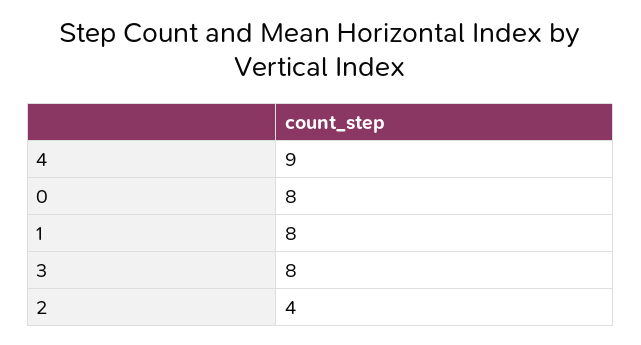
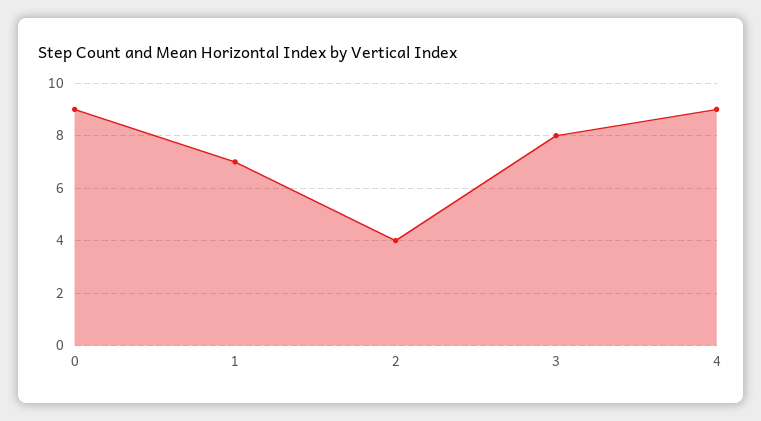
0: 8 -> 9
1: 8 -> 7

